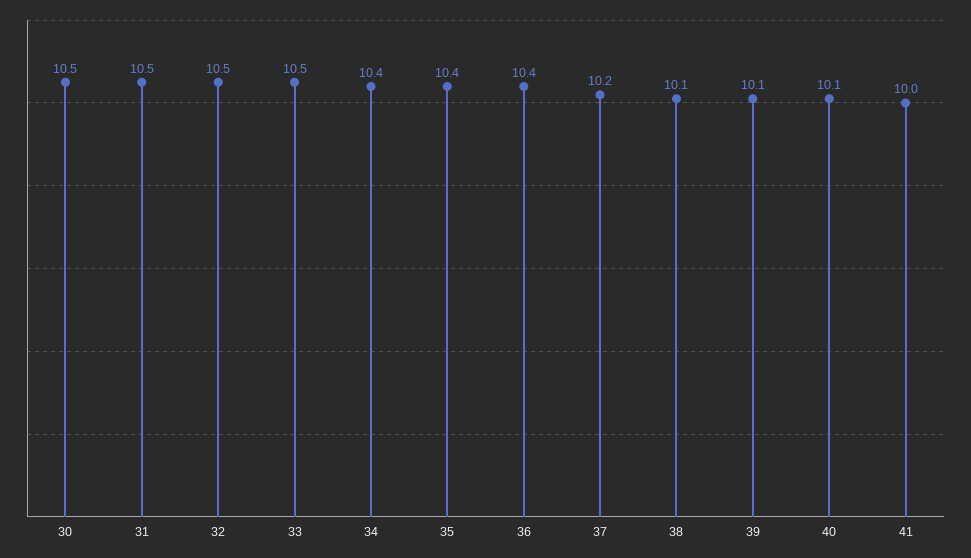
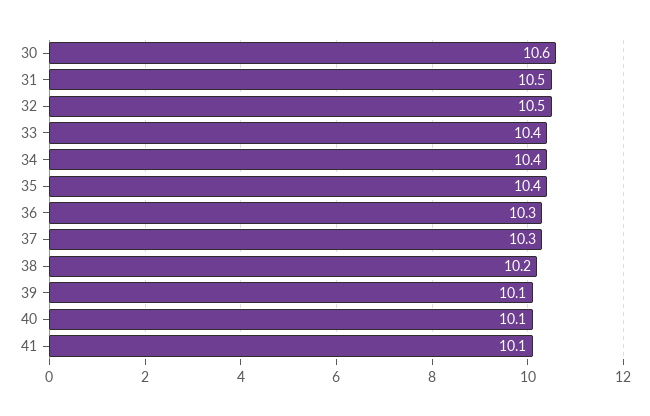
30: 10.5 -> 10.6
33: 10.5 -> 10.4
36: 10.4 -> 10.3
37: 10.2 -> 10.3
38: 10.1 -> 10.2
41: 10 -> 10.1

